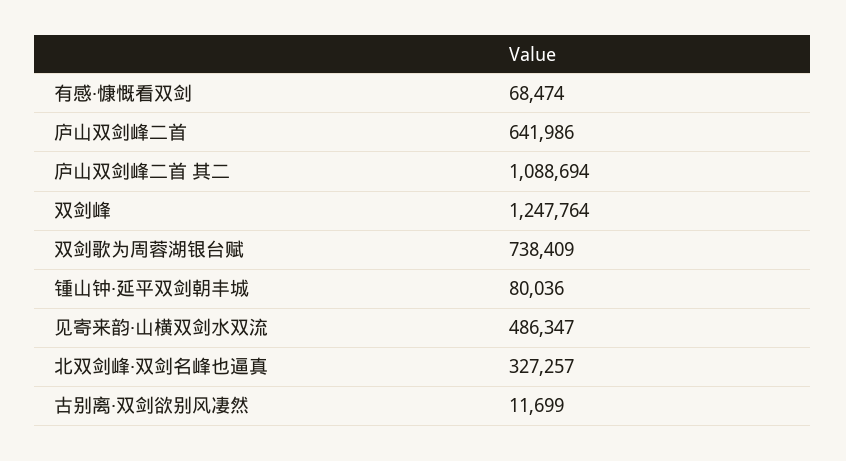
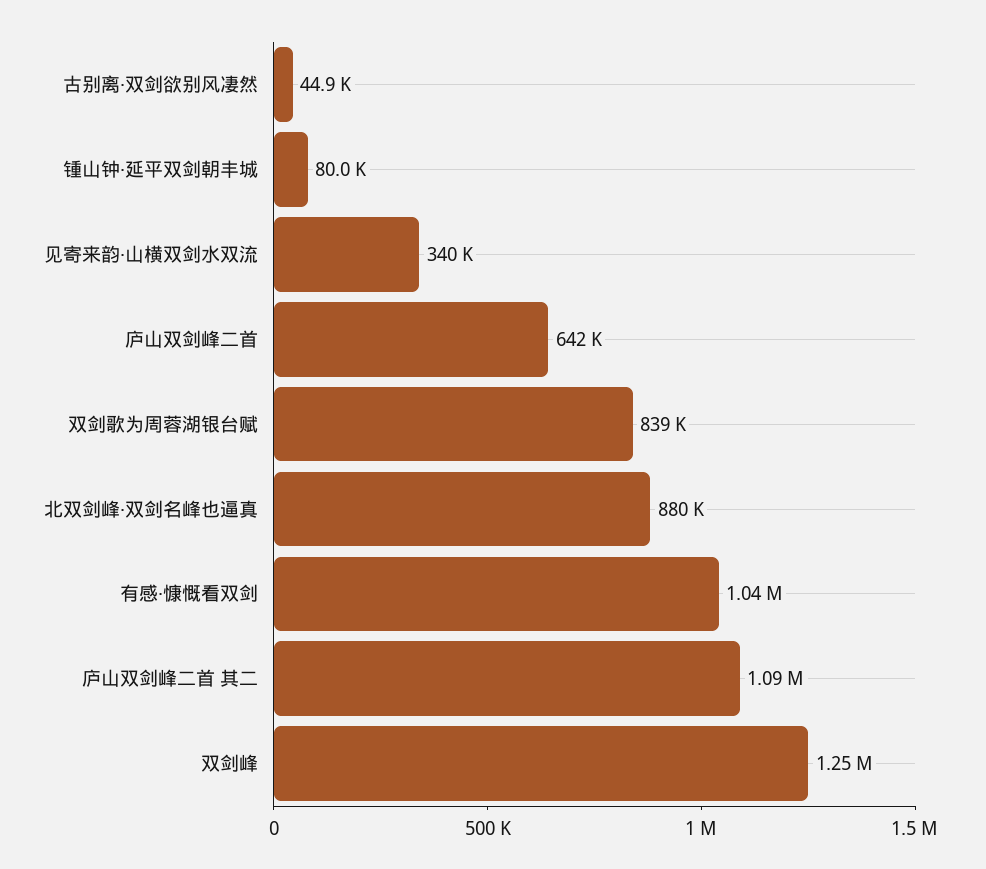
有感·慷慨看双剑: 68474 -> 1040000
双剑歌为周蓉湖银台赋: 738409 -> 839000
见寄来韵·山横双剑水双流: 486347 -> 340000
北双剑峰·双剑名峰也逼真: 327257 -> 880000
古别离·双剑欲别风凄然: 11699 -> 44900

